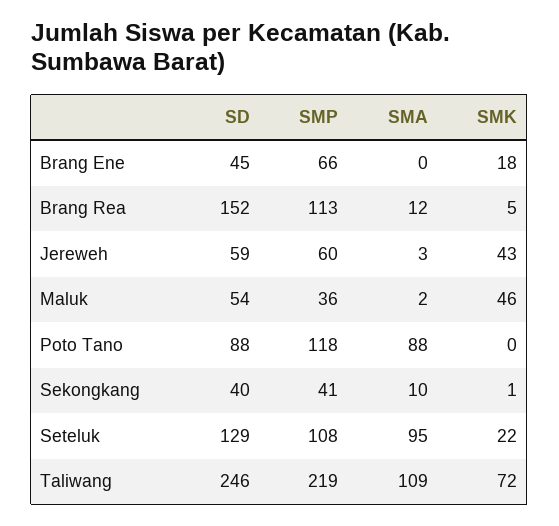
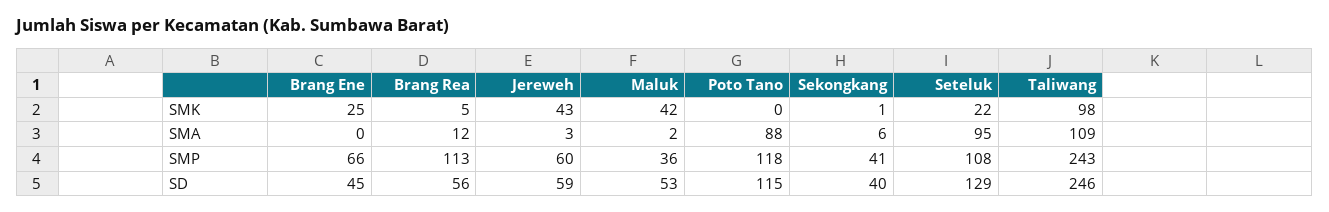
SMK, Brang Ene: 18 -> 25
SD, Brang Rea: 152 -> 56
SD, Maluk: 54 -> 53
SMK, Maluk: 46 -> 42
SD, Poto Tano: 88 -> 115
SMA, Sekongkang: 10 -> 6
SMP, Taliwang: 219 -> 243
SMK, Taliwang: 72 -> 98

